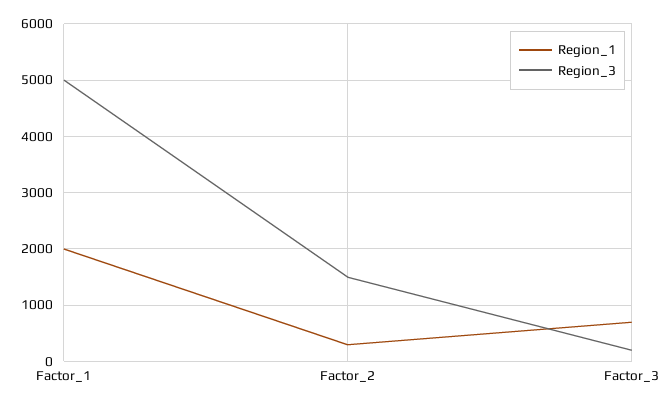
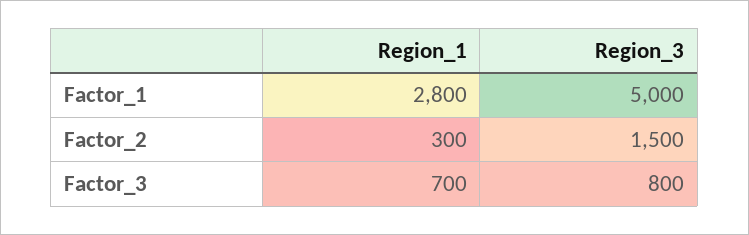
Region_1, Factor_1: 2000 -> 2800
Region_3, Factor_3: 200 -> 800

